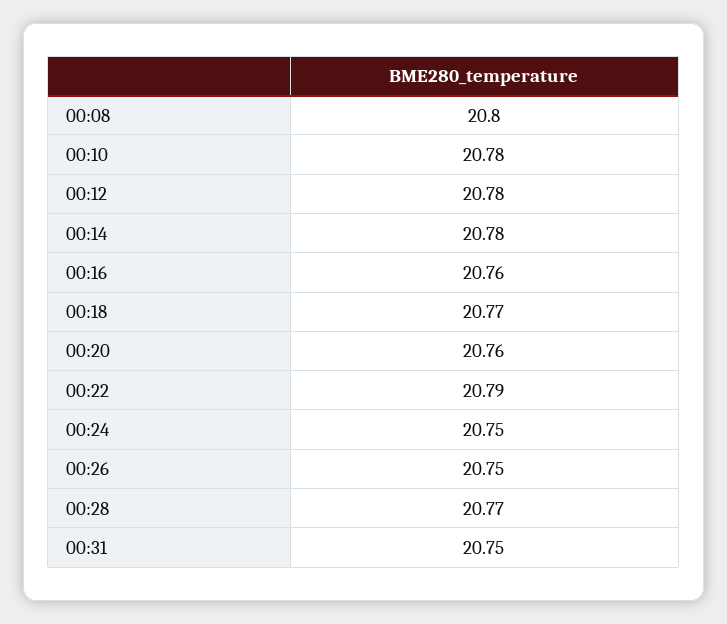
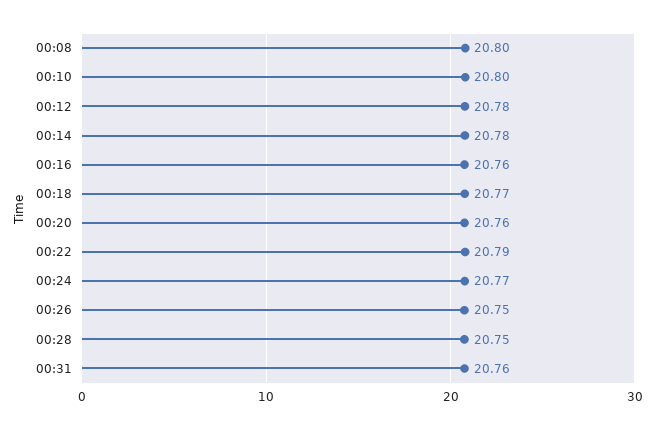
00:10: 20.78 -> 20.8
00:24: 20.75 -> 20.77
00:28: 20.77 -> 20.75
00:31: 20.75 -> 20.76

